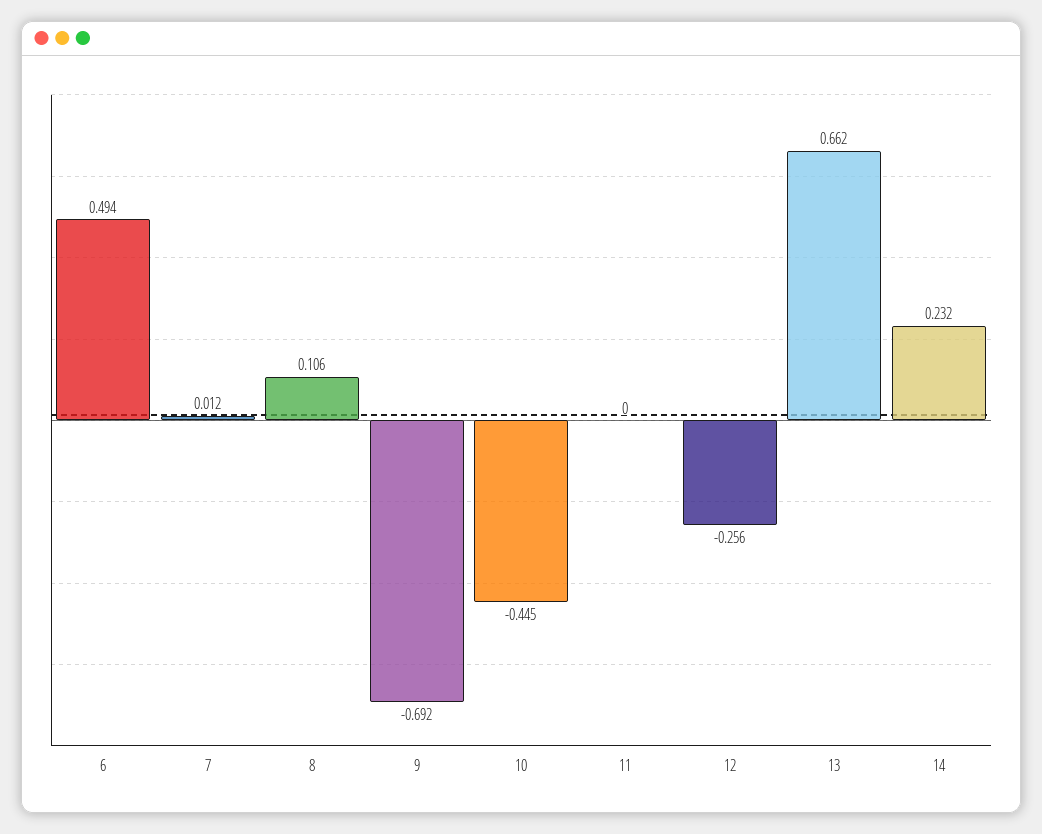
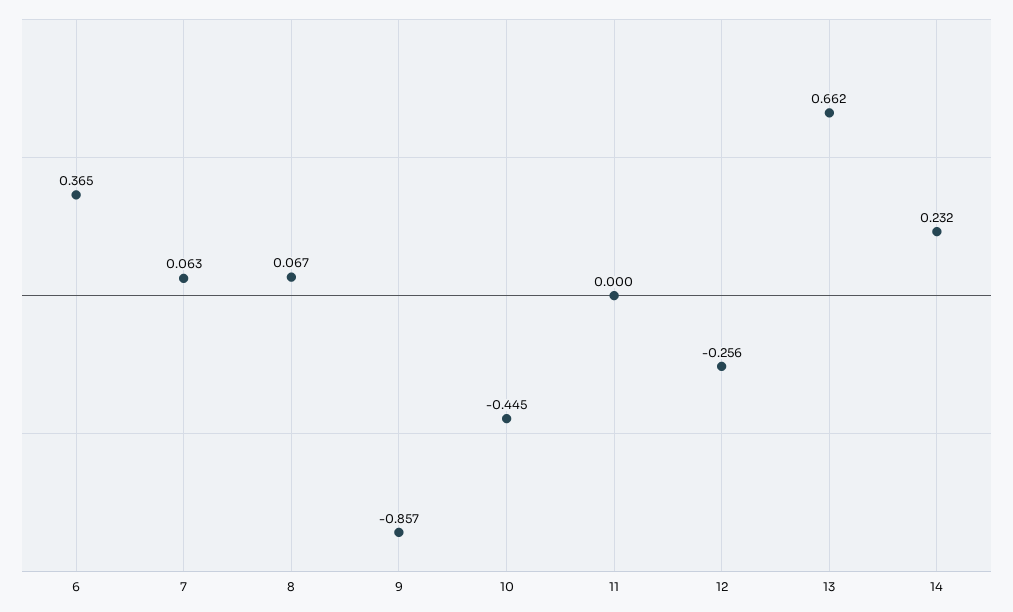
6: 0.494 -> 0.365
7: 0.012 -> 0.063
8: 0.106 -> 0.067
9: -0.692 -> -0.857

